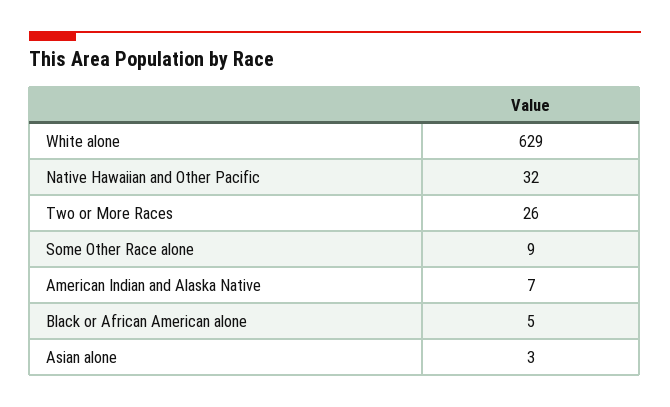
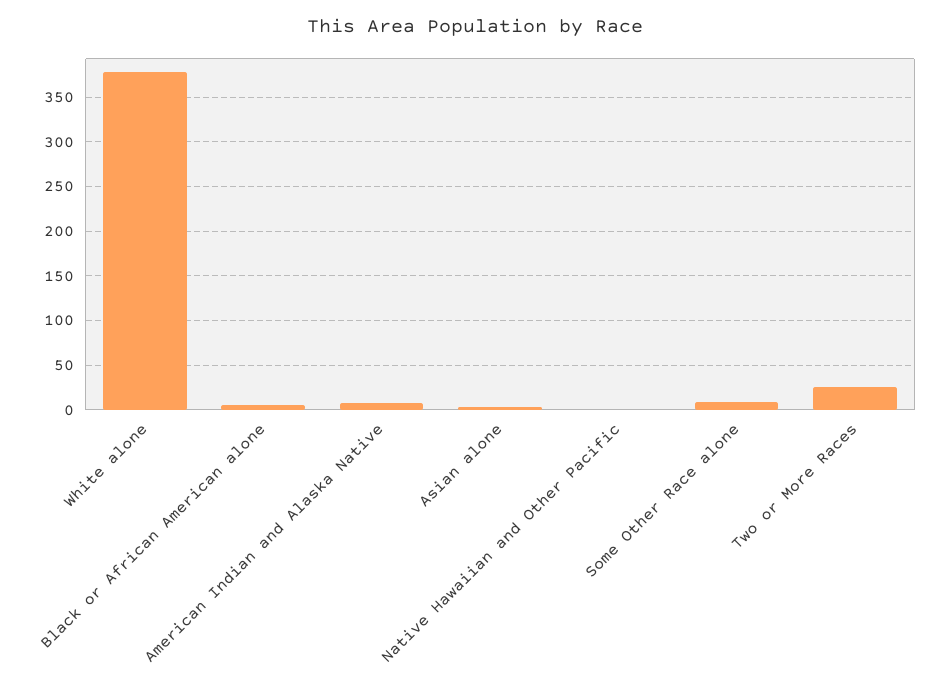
White alone: 629 -> 380
Native Hawaiian and Other Pacific: 32 -> 0

